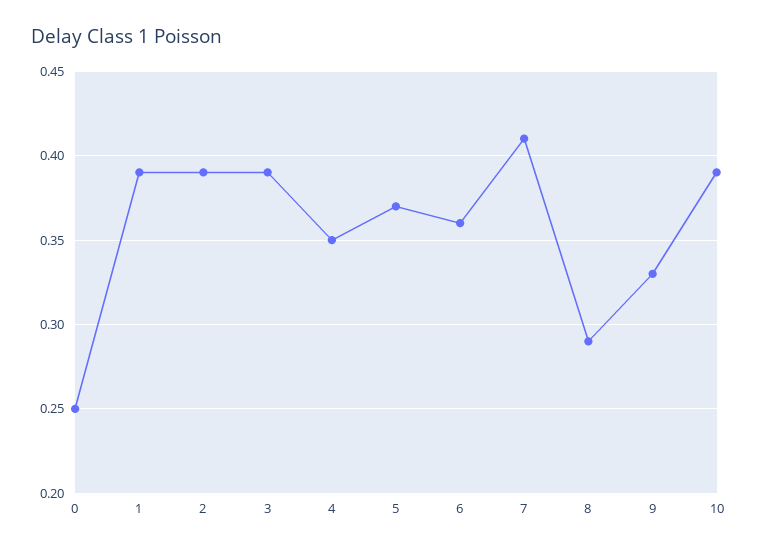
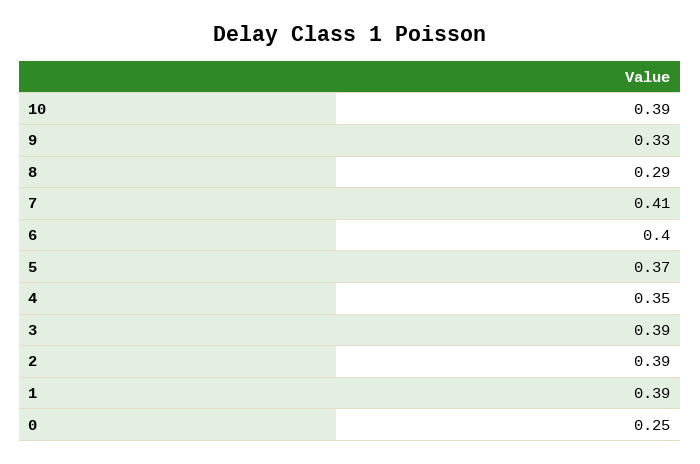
6: 0.36 -> 0.4

